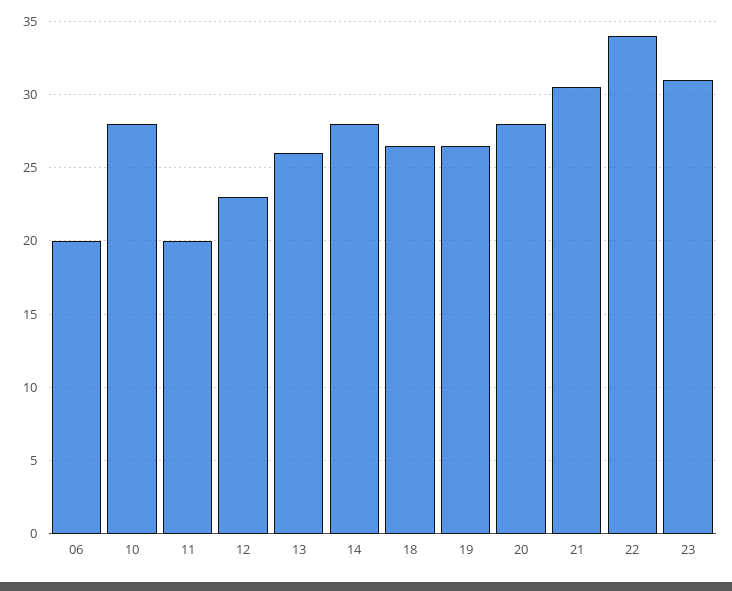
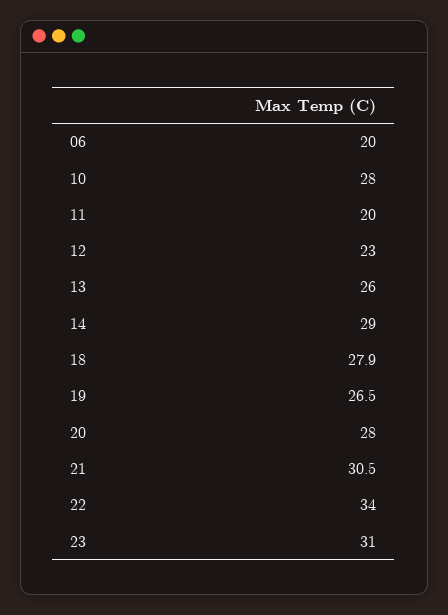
14: 28 -> 29
18: 26.5 -> 27.9

